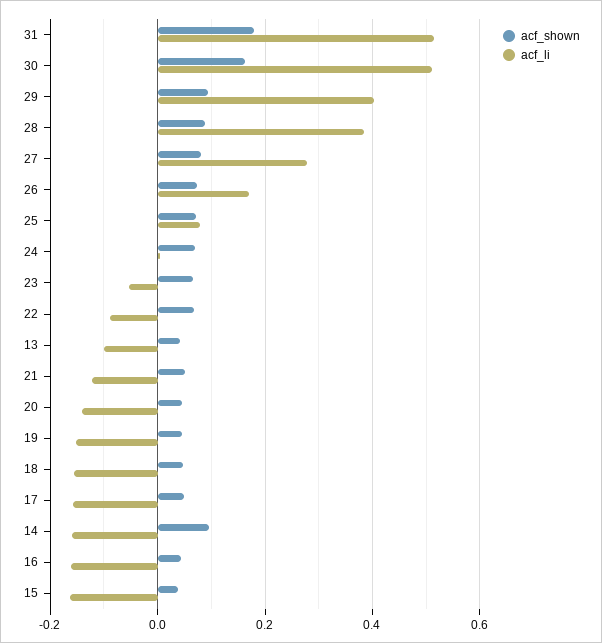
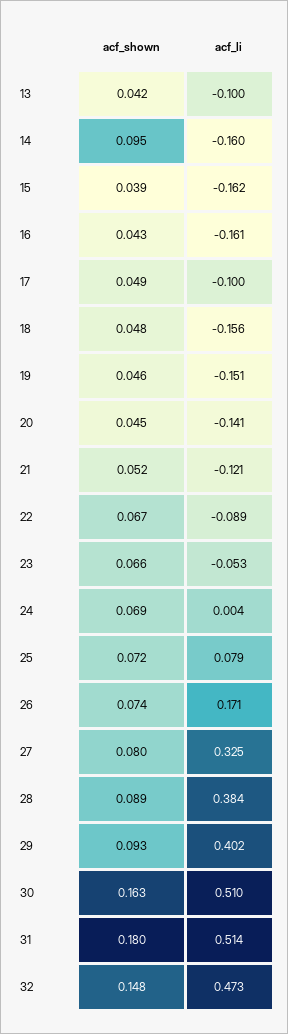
acf_li, 27: 0.28 -> 0.325
acf_li, 17: -0.16 -> -0.1
acf_shown, 32: none -> 0.148
acf_li, 32: none -> 0.473

